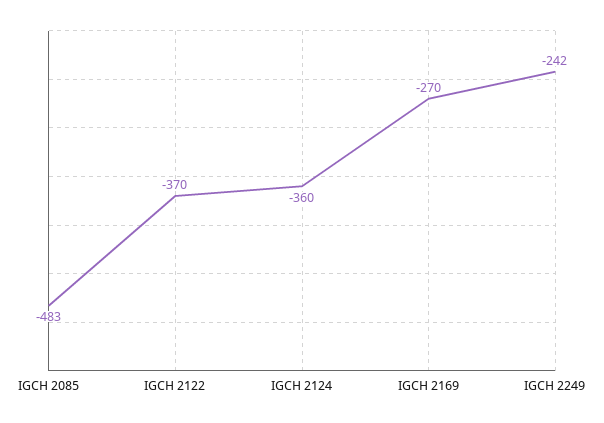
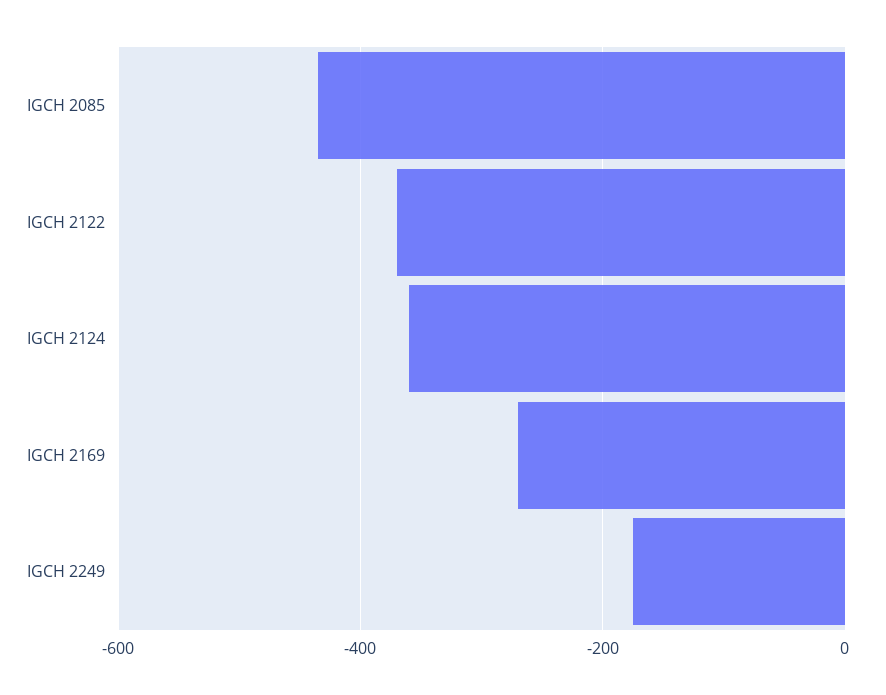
IGCH 2085: -483 -> -440
IGCH 2249: -242 -> -180

